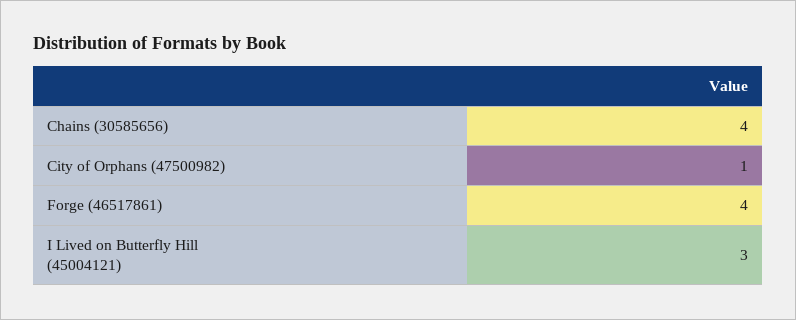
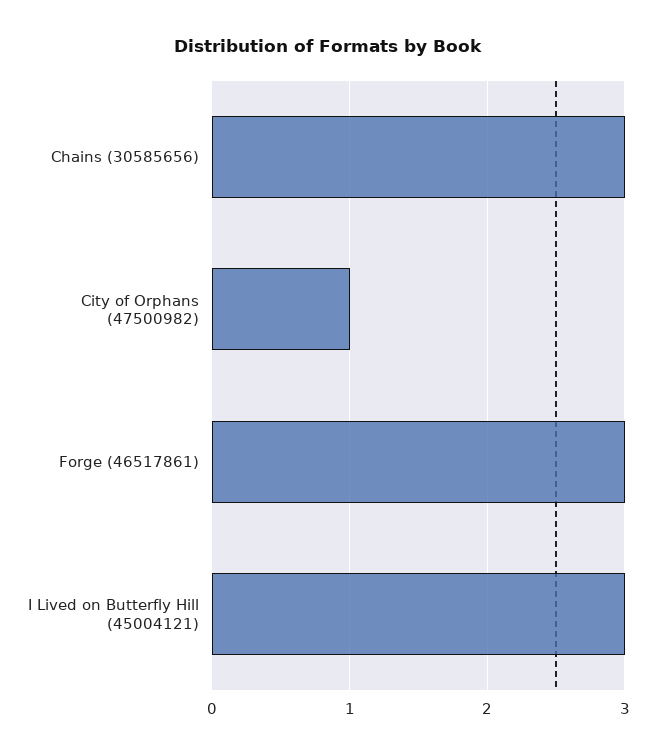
Chains (30585656): 4 -> 3
Forge (46517861): 4 -> 3

